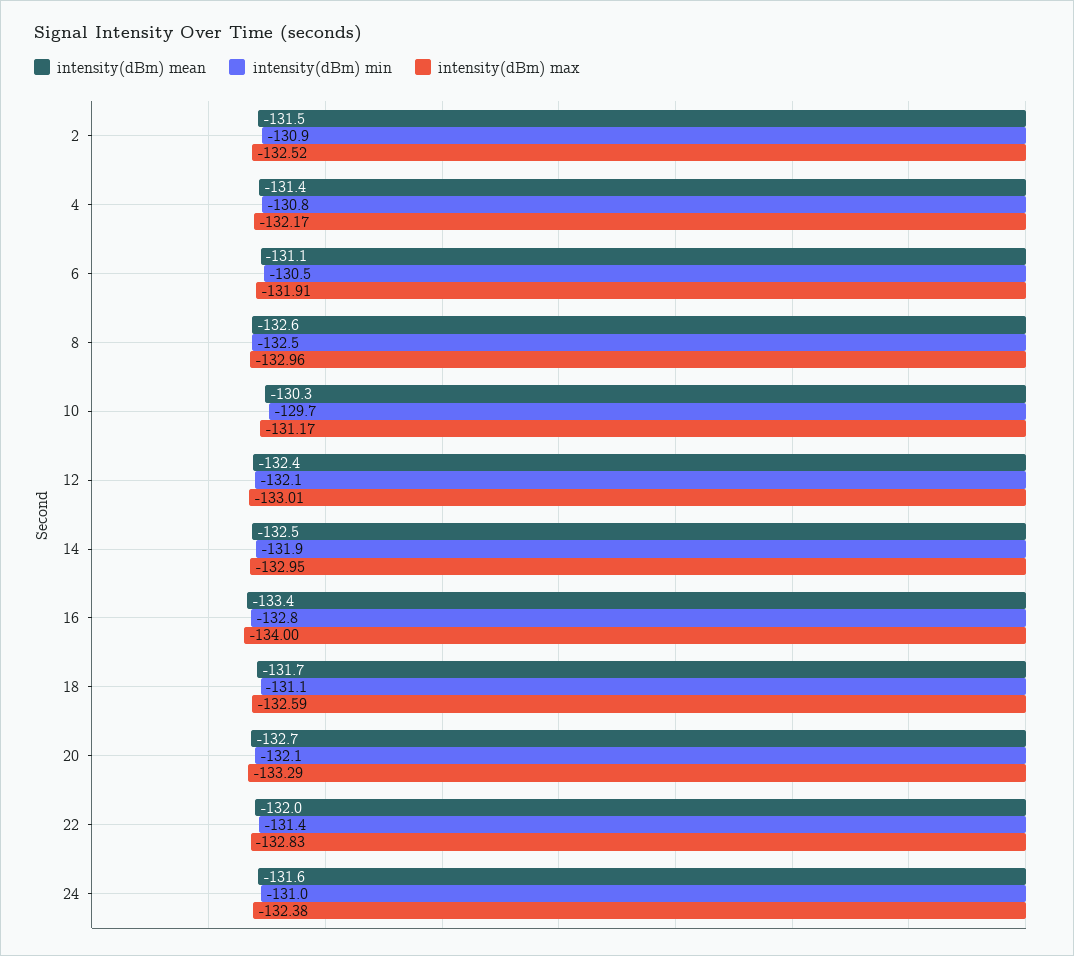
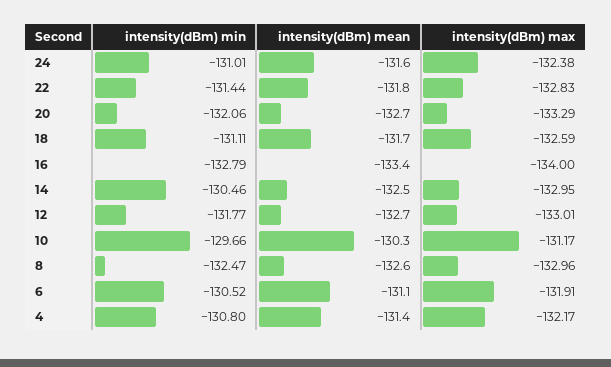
intensity(dBm) mean, 2: -131.5 -> none
intensity(dBm) min, 2: -130.9 -> none
intensity(dBm) max, 2: -132.52 -> none
intensity(dBm) mean, 12: -132.4 -> -132.7
intensity(dBm) min, 12: -132.1 -> -131.77
intensity(dBm) min, 14: -131.9 -> -130.46
intensity(dBm) mean, 22: -132 -> -131.8

